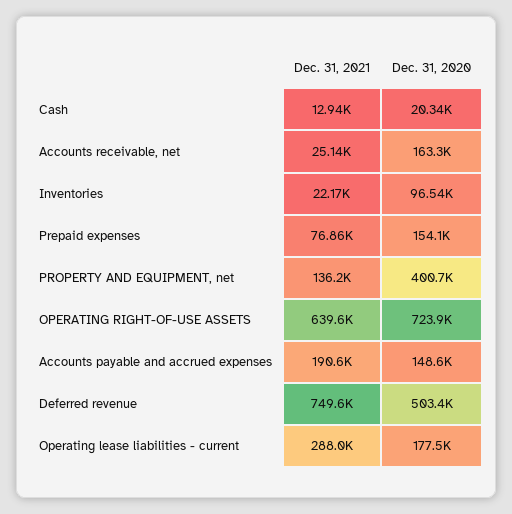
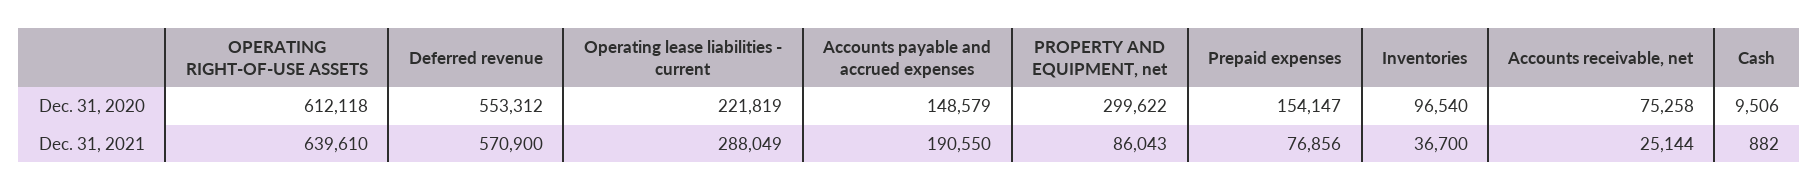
Dec. 31, 2021, Cash: 12940 -> 882
Dec. 31, 2020, Cash: 20340 -> 9506
Dec. 31, 2020, Accounts receivable, net: 163300 -> 75258
Dec. 31, 2021, Inventories: 22170 -> 36700
Dec. 31, 2021, PROPERTY AND EQUIPMENT, net: 136200 -> 86043
Dec. 31, 2020, PROPERTY AND EQUIPMENT, net: 400700 -> 299622
Dec. 31, 2020, OPERATING RIGHT-OF-USE ASSETS: 723900 -> 612118
Dec. 31, 2021, Deferred revenue: 749600 -> 570900
Dec. 31, 2020, Deferred revenue: 503400 -> 553312
Dec. 31, 2020, Operating lease liabilities - current: 177500 -> 221819

